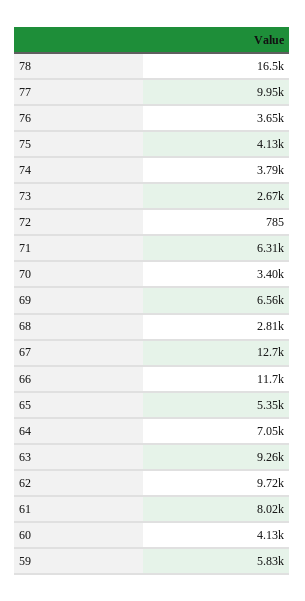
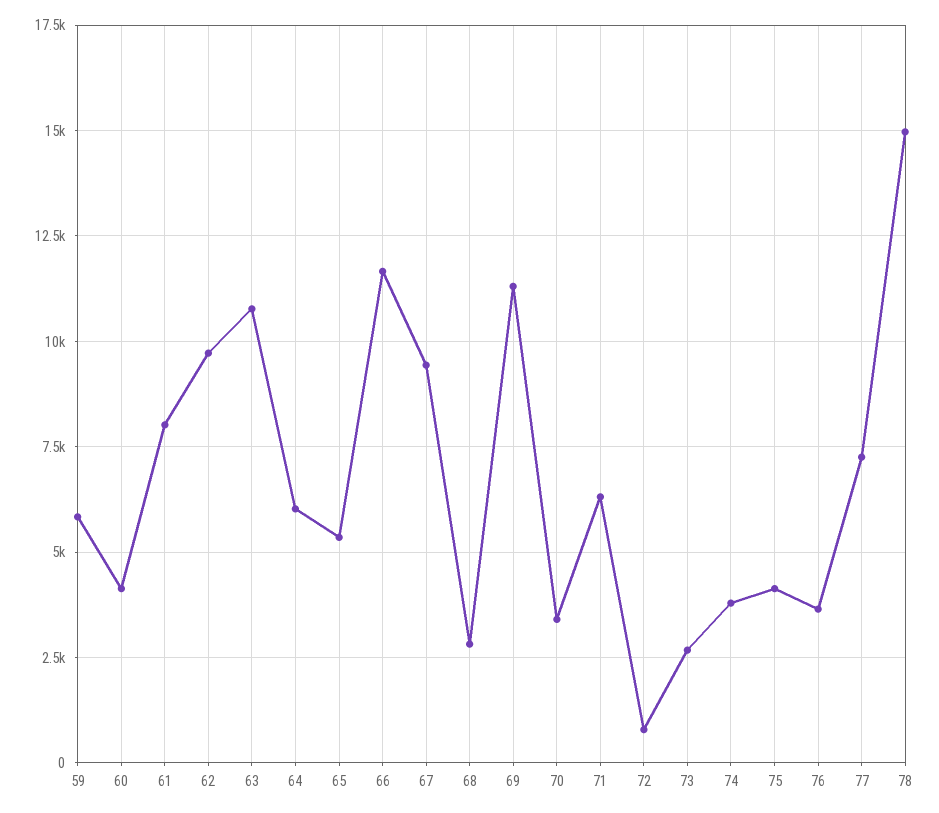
78: 16500 -> 15000
77: 9950 -> 7250
69: 6560 -> 11250
67: 12700 -> 9500
64: 7050 -> 6000
63: 9260 -> 10750

